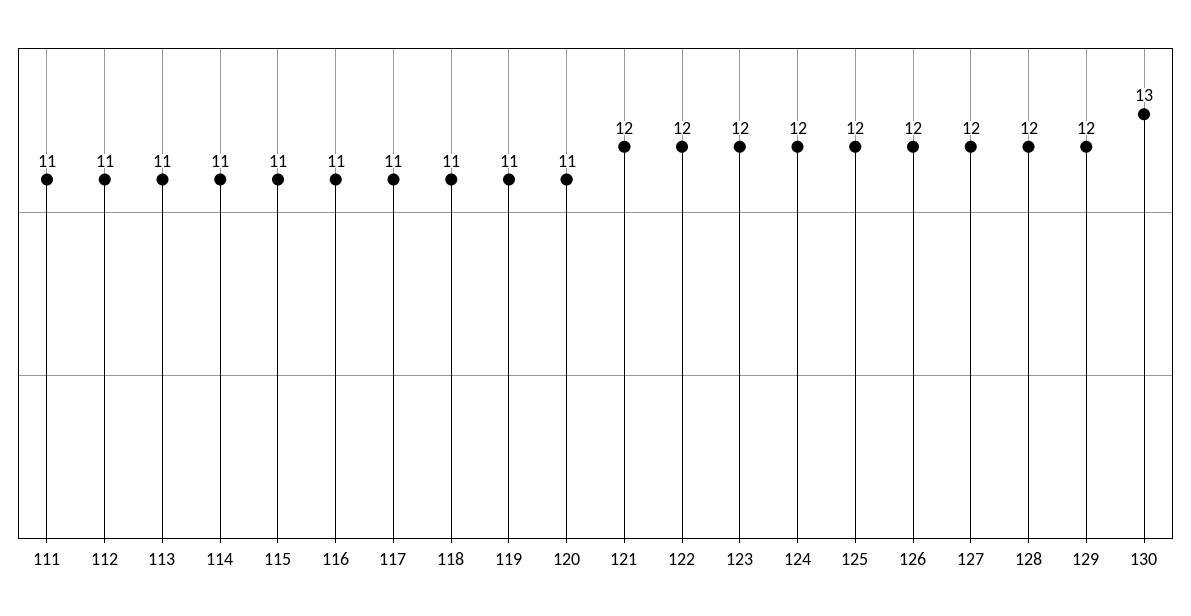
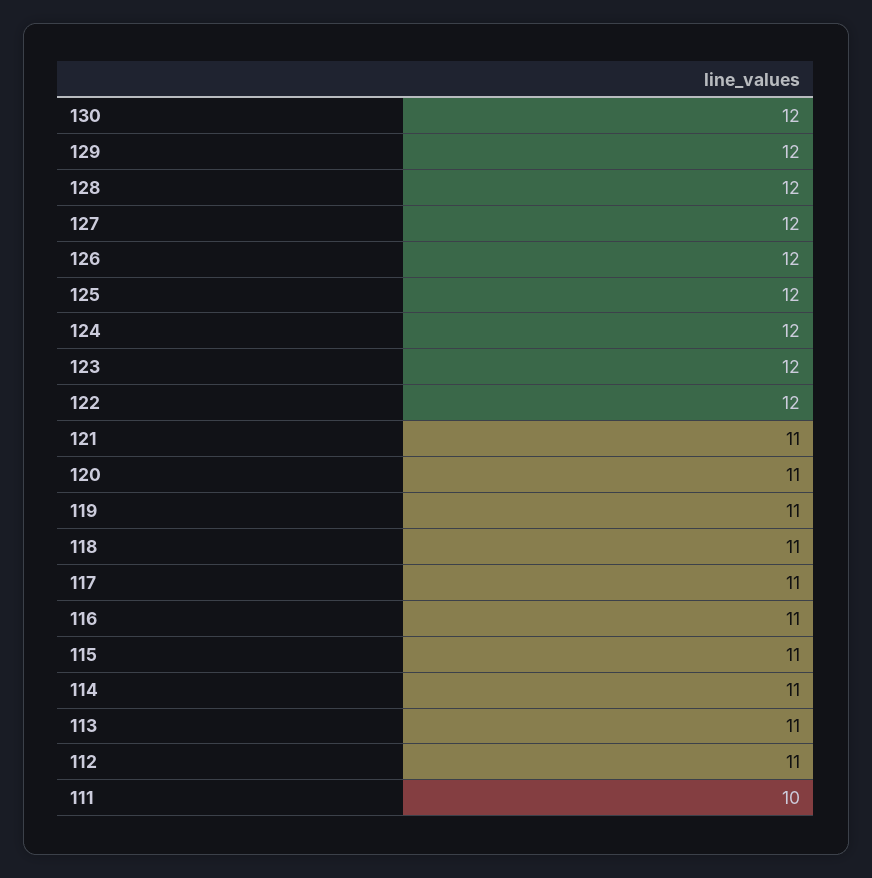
111: 11 -> 10
121: 12 -> 11
130: 13 -> 12

